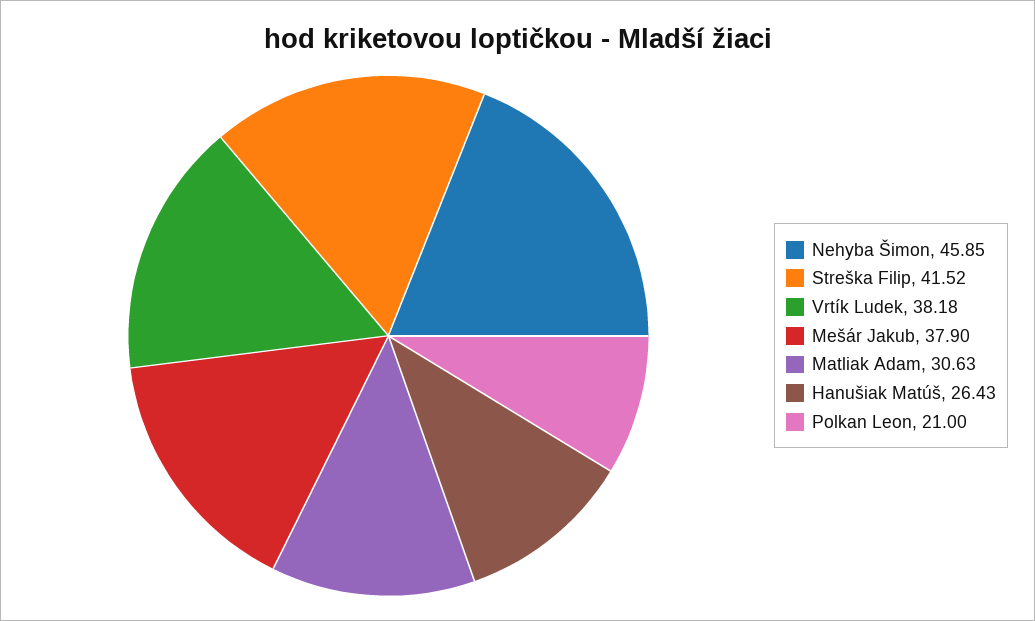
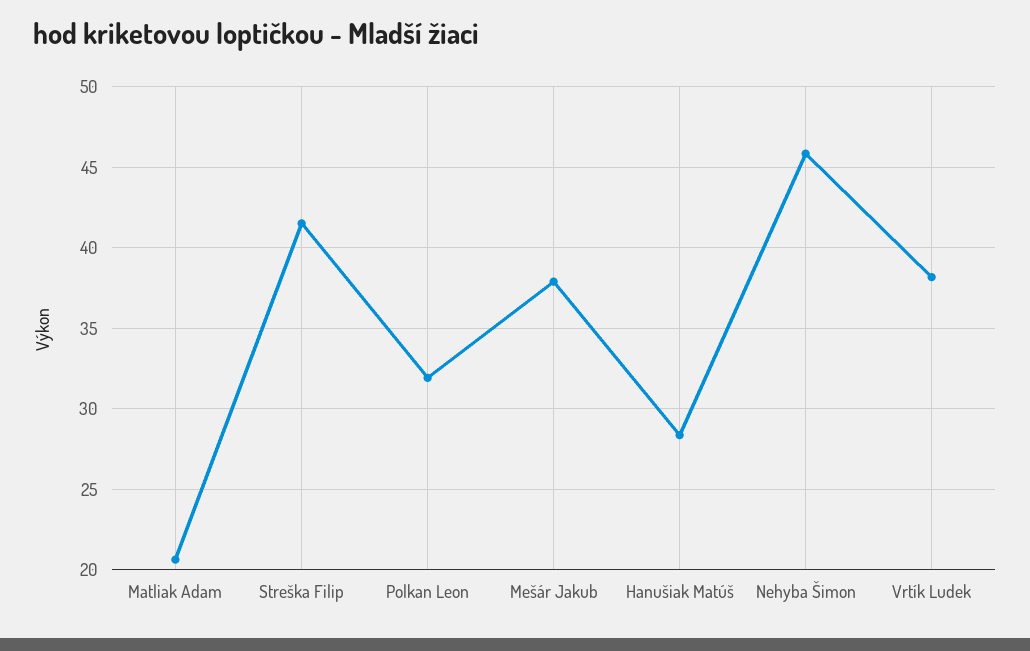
Matliak Adam: 30.63 -> 20.5
Hanušiak Matúš: 26.43 -> 28.5
Polkan Leon: 21 -> 32

